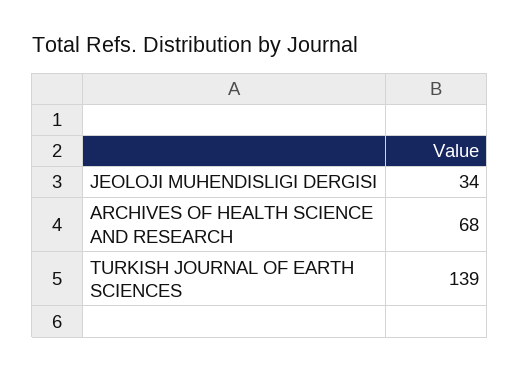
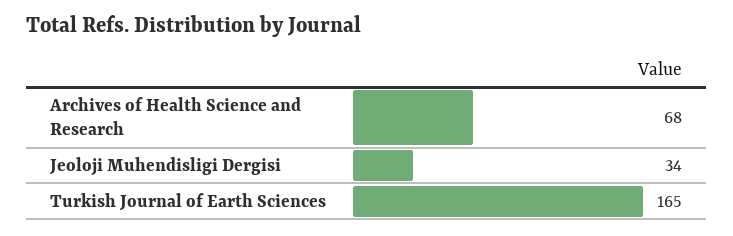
TURKISH JOURNAL OF EARTH SCIENCES: 139 -> 165

